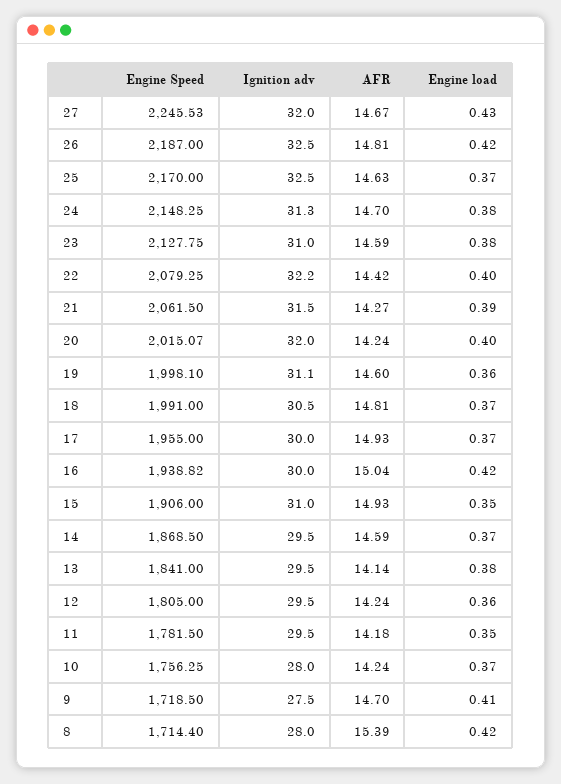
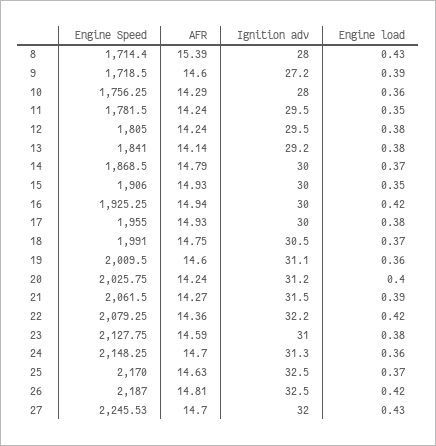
AFR, 27: 14.67 -> 14.7
Engine load, 24: 0.38 -> 0.36
AFR, 22: 14.42 -> 14.36
Engine load, 22: 0.4 -> 0.42
Engine Speed, 20: 2015.07 -> 2025.75
Ignition adv, 20: 32 -> 31.2
Engine Speed, 19: 1998.1 -> 2009.5
AFR, 18: 14.81 -> 14.75
Engine load, 17: 0.37 -> 0.38
Engine Speed, 16: 1938.82 -> 1925.25
AFR, 16: 15.04 -> 14.94
Ignition adv, 15: 31 -> 30
Ignition adv, 14: 29.5 -> 30
AFR, 14: 14.59 -> 14.79
Ignition adv, 13: 29.5 -> 29.2
Engine load, 12: 0.36 -> 0.38
AFR, 11: 14.18 -> 14.24
AFR, 10: 14.24 -> 14.29
Engine load, 10: 0.37 -> 0.36
Ignition adv, 9: 27.5 -> 27.2
AFR, 9: 14.7 -> 14.6
Engine load, 9: 0.41 -> 0.39
Engine load, 8: 0.42 -> 0.43

